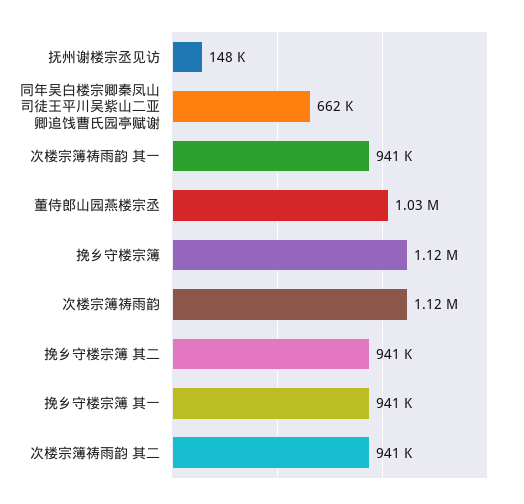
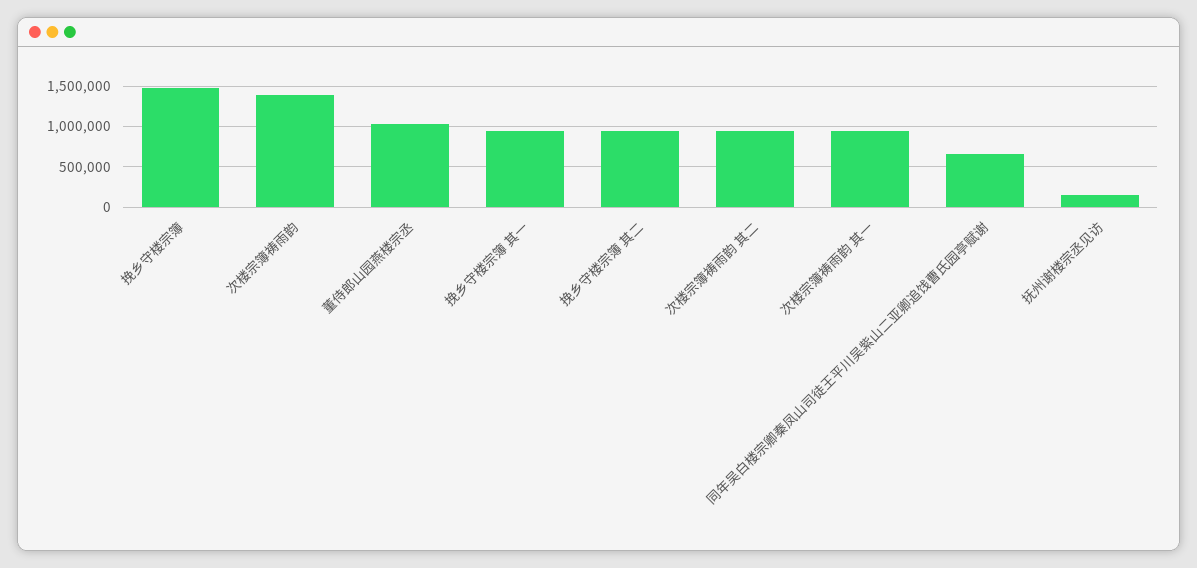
挽乡守楼宗簿: 1120000 -> 1500000
次楼宗簿祷雨韵: 1120000 -> 1400000

